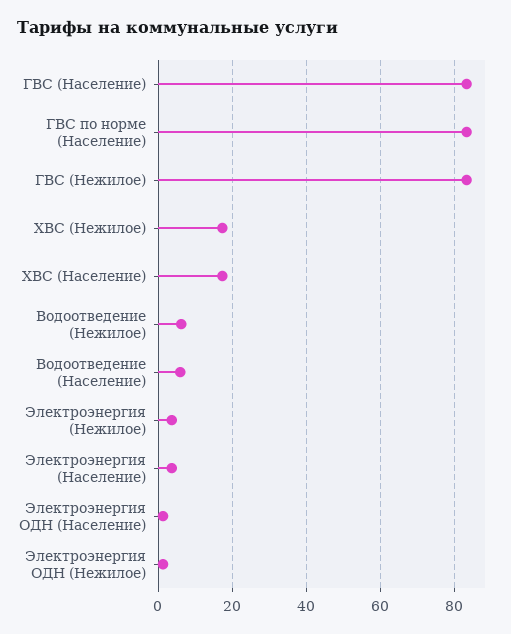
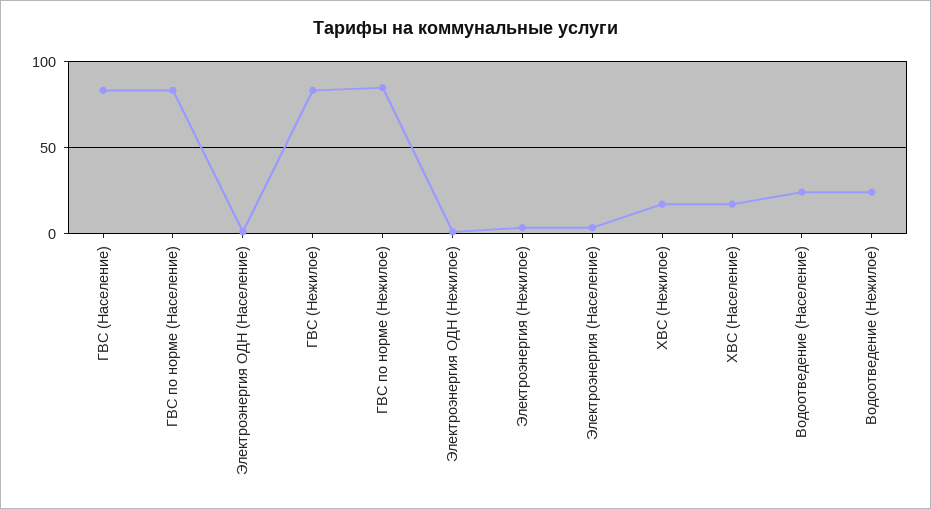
Водоотведение (Нежилое): 6 -> 25
Водоотведение (Население): 6 -> 25
ГВС по норме (Нежилое): none -> 85

